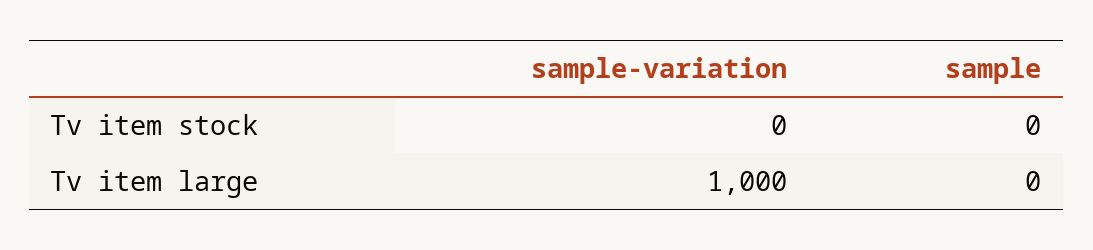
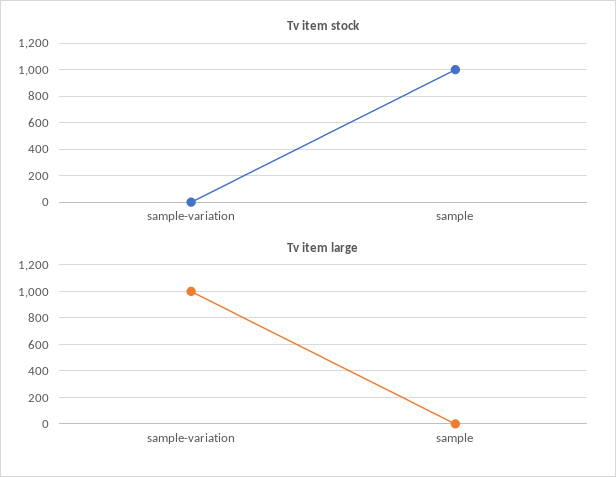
Tv item stock, sample: 0 -> 1000

